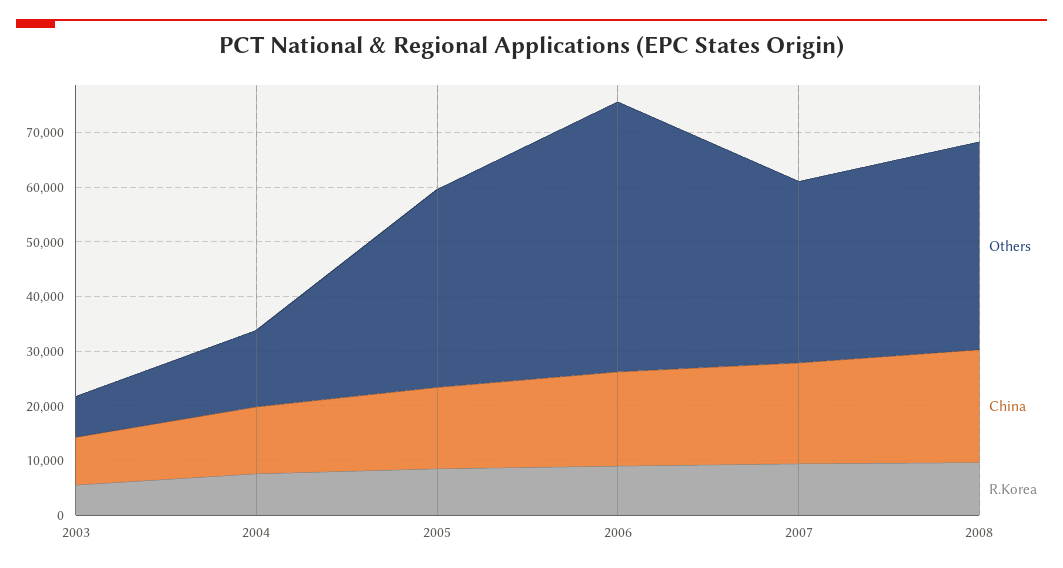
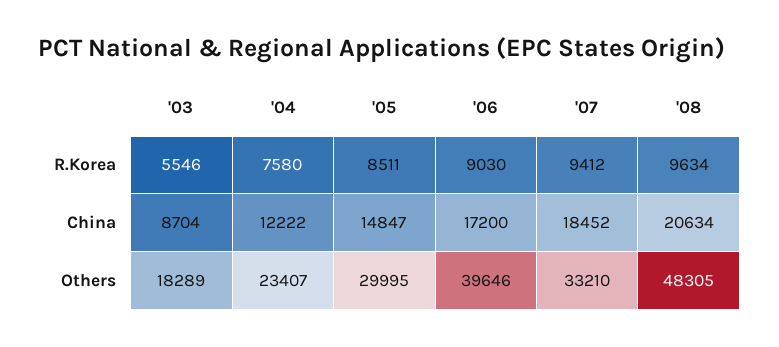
Others, 2003: 8000 -> 18289
Others, 2004: 14000 -> 23407
Others, 2005: 36000 -> 29995
Others, 2006: 50000 -> 39646
Others, 2008: 38000 -> 48305

